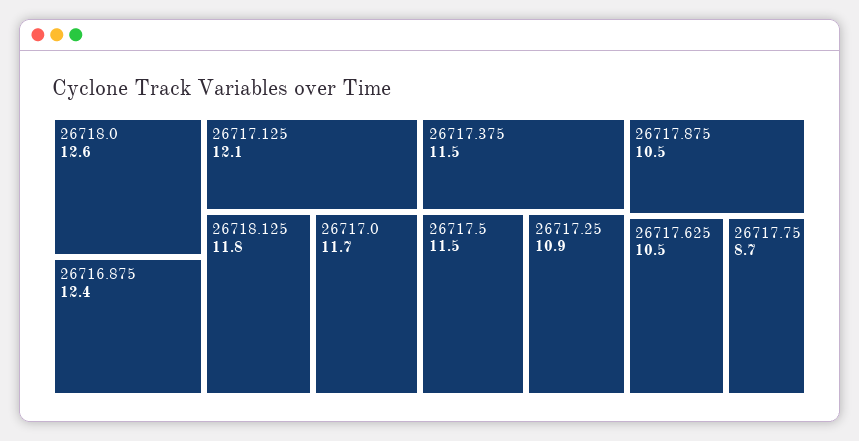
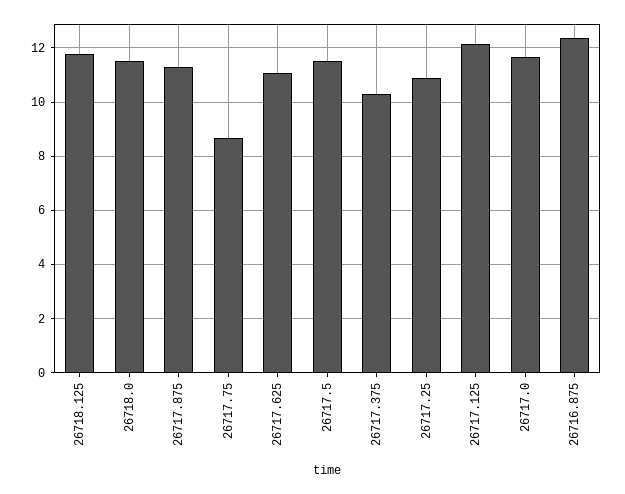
26718.0: 12.6 -> 11.5
26717.375: 11.5 -> 10.25
26717.875: 10.5 -> 11.25
26717.625: 10.5 -> 11

